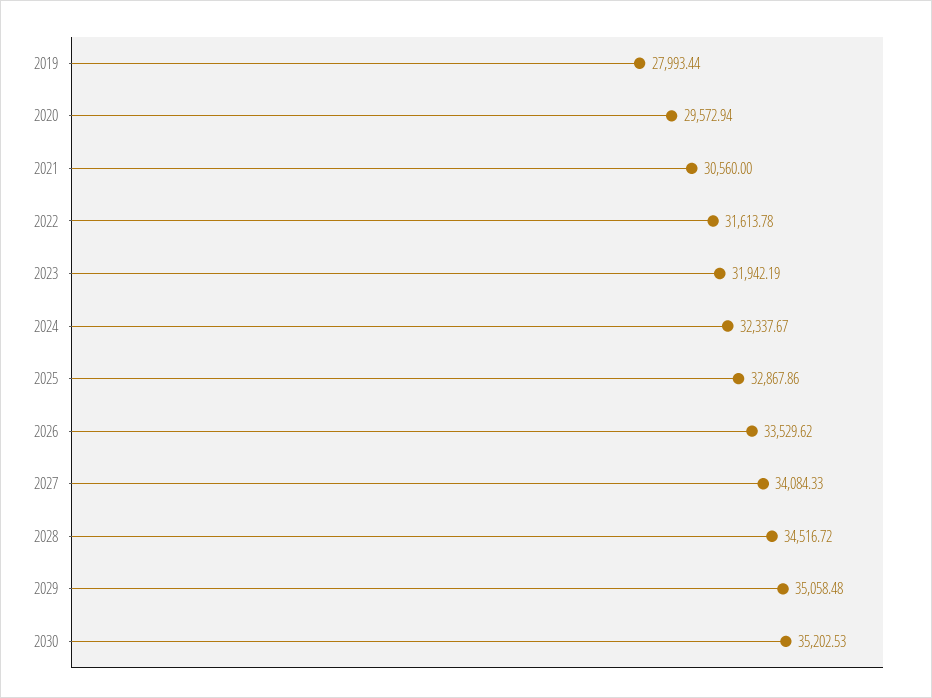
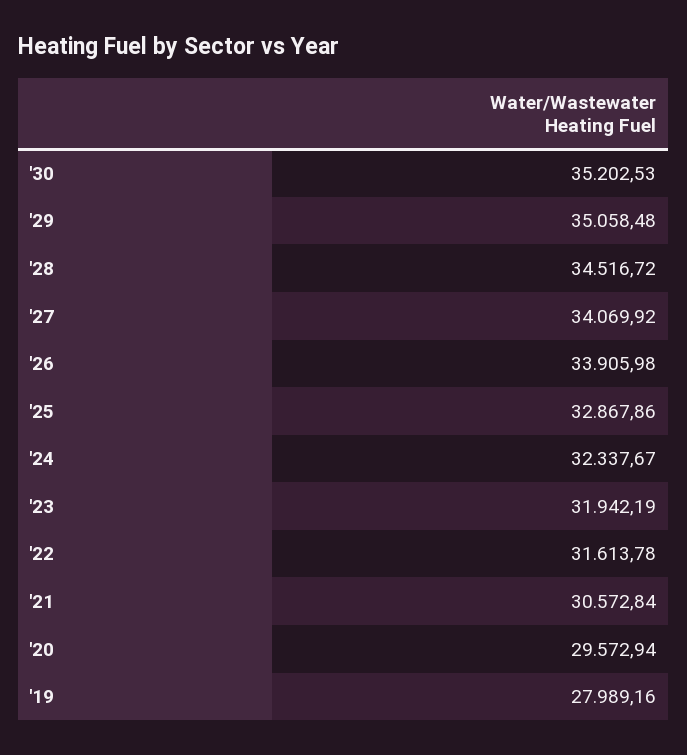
2019: 27993.44 -> 27989.16
2021: 30560 -> 30572.84
2026: 33529.62 -> 33905.98
2027: 34084.33 -> 34069.92

